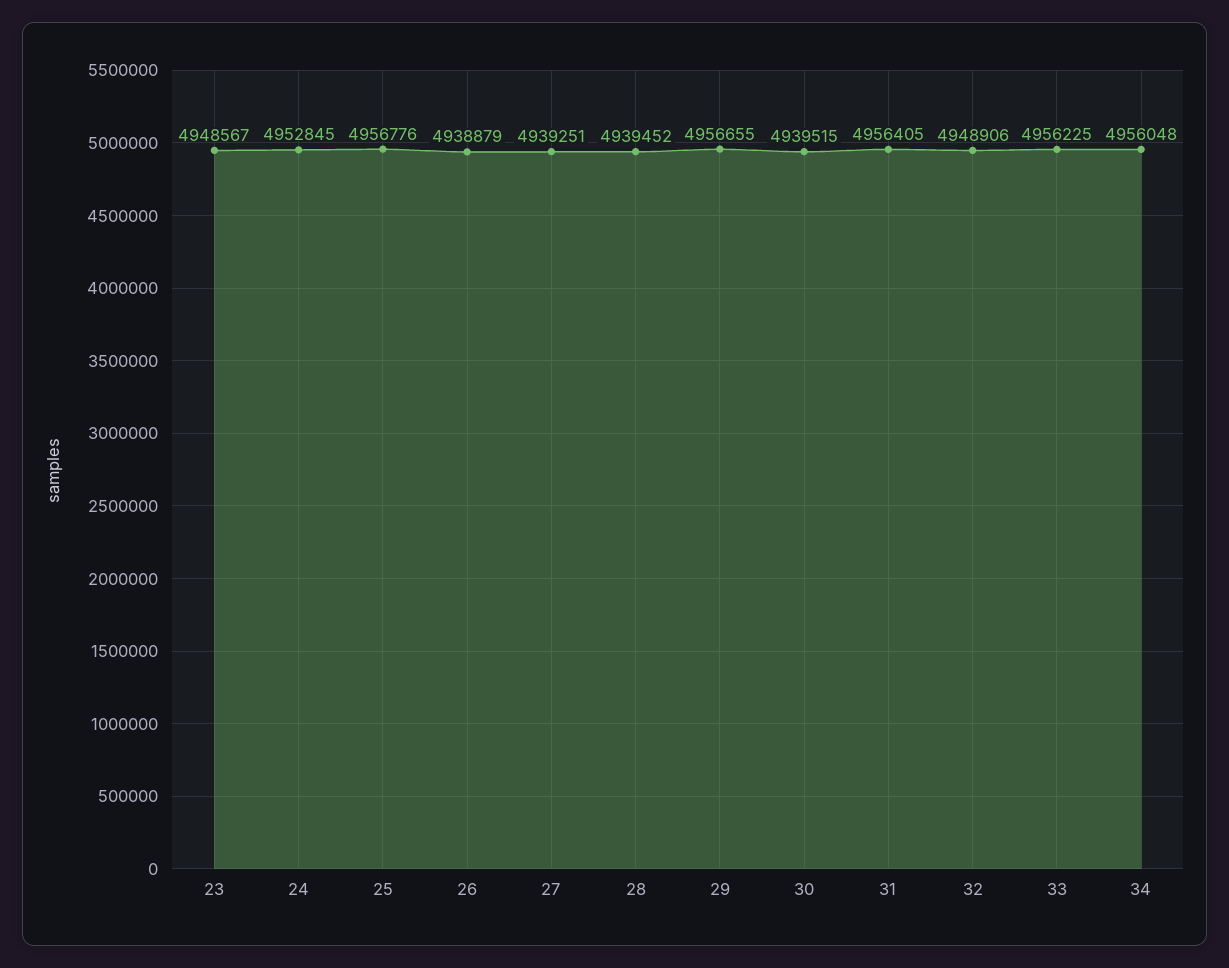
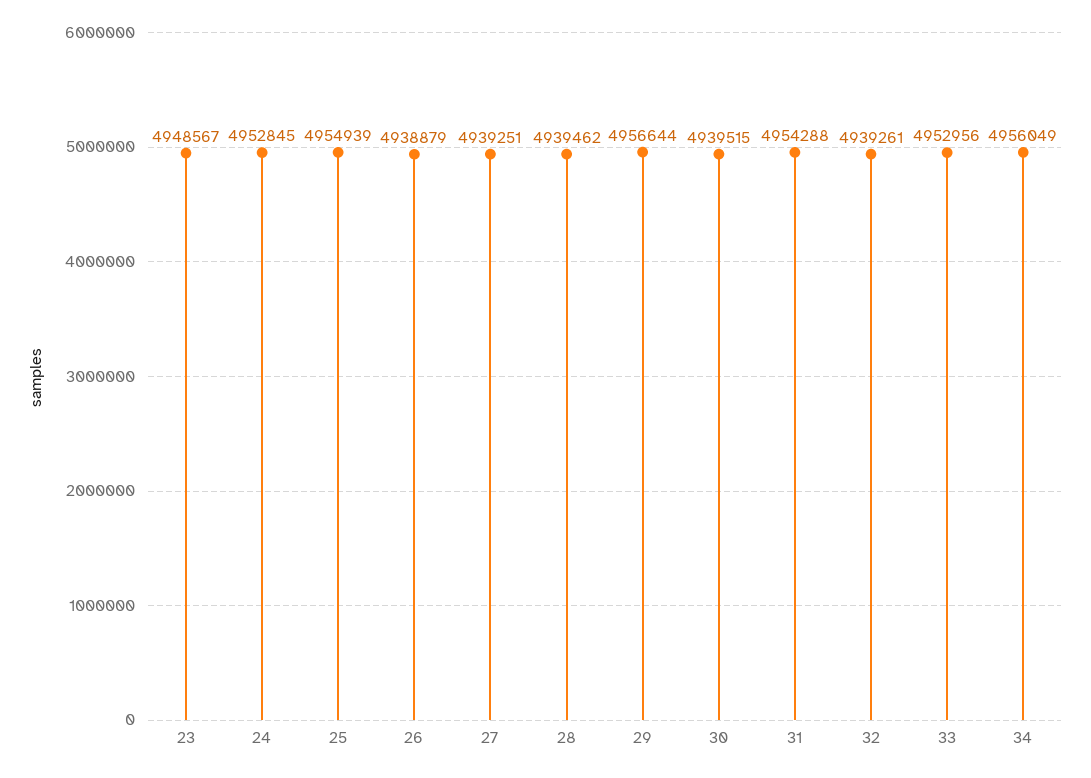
25: 4956776 -> 4954939
28: 4939452 -> 4939462
29: 4956655 -> 4956644
31: 4956405 -> 4954288
32: 4948906 -> 4939261
33: 4956225 -> 4952956
34: 4956048 -> 4956049

